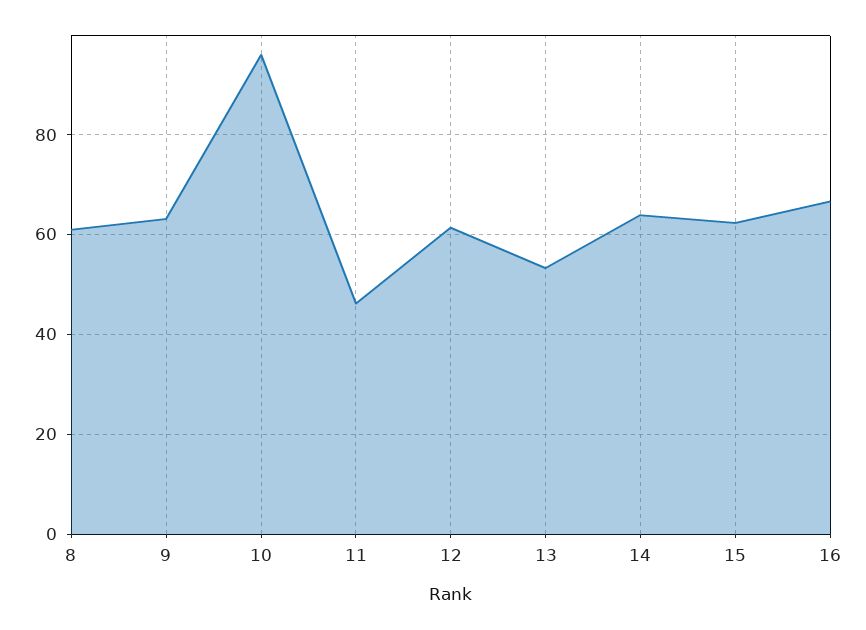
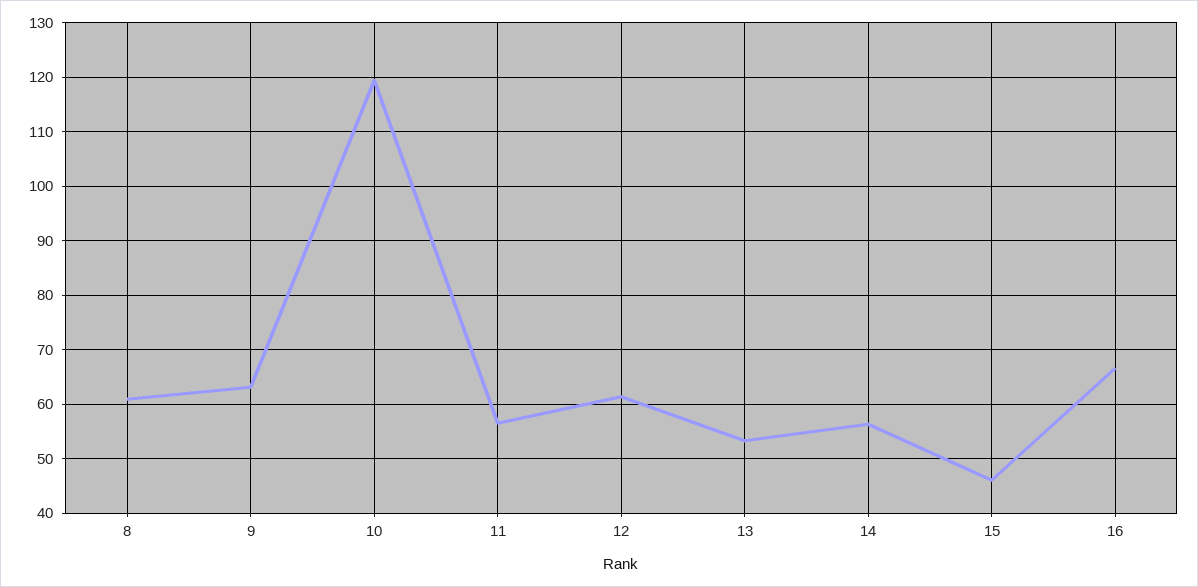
10: 96 -> 120
11: 46 -> 56
14: 64 -> 56
15: 62 -> 46

